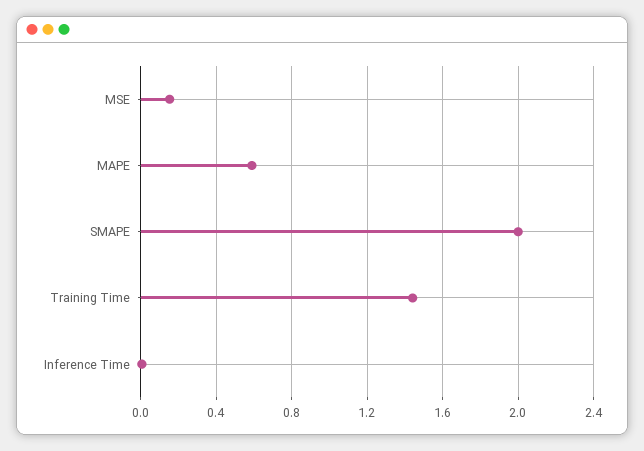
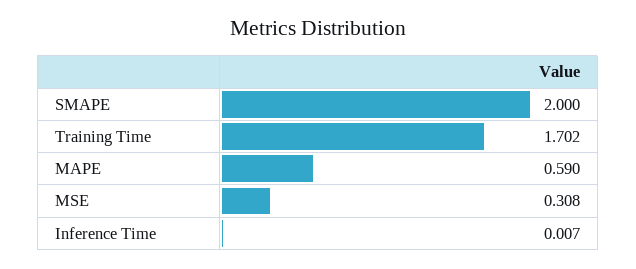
MSE: 0.15 -> 0.308
Training Time: 1.45 -> 1.702

